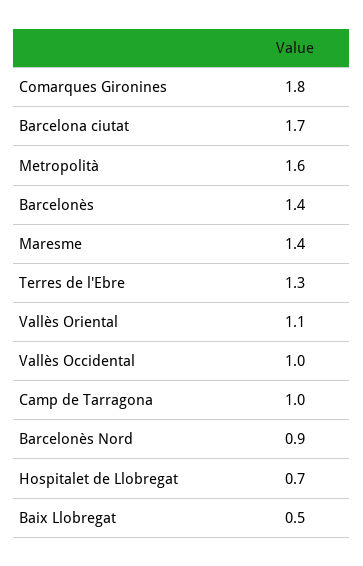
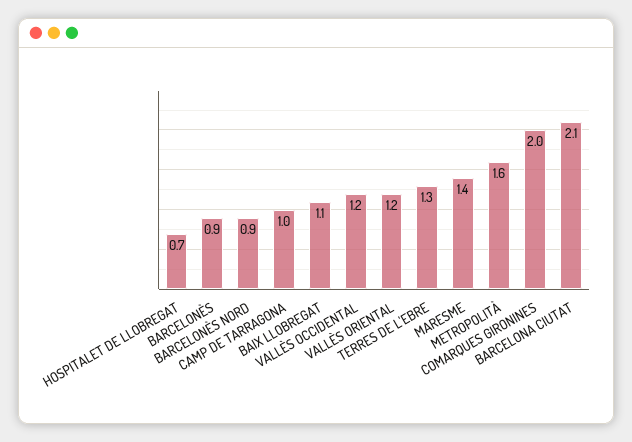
Comarques Gironines: 1.8 -> 2
Barcelona ciutat: 1.7 -> 2.1
Barcelonès: 1.4 -> 0.9
Vallès Oriental: 1.1 -> 1.2
Vallès Occidental: 1 -> 1.2
Baix Llobregat: 0.5 -> 1.1

